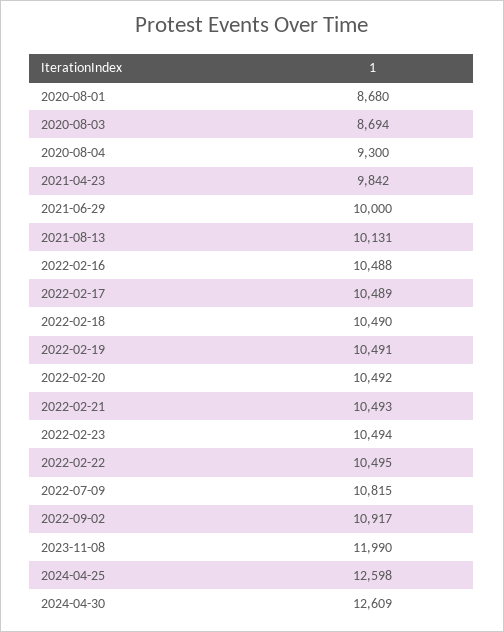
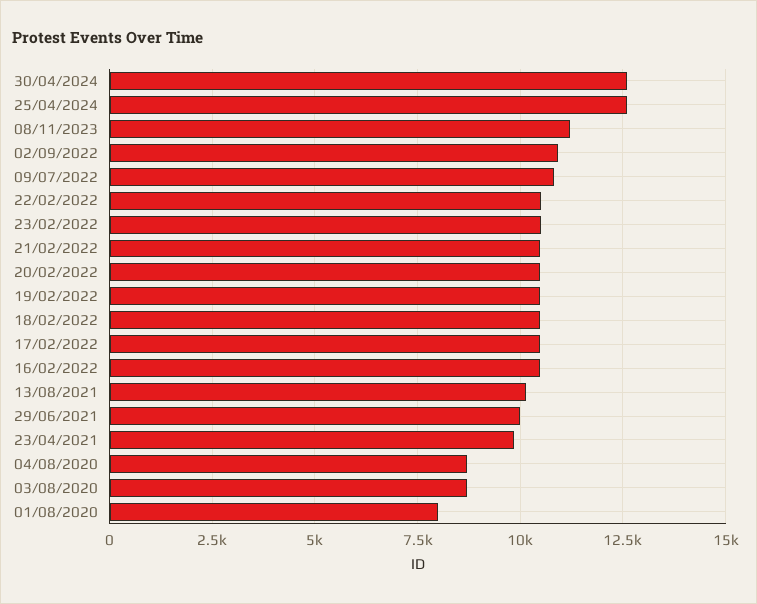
2020-08-01: 8680 -> 8000
2020-08-04: 9300 -> 8750
2023-11-08: 11990 -> 11250

